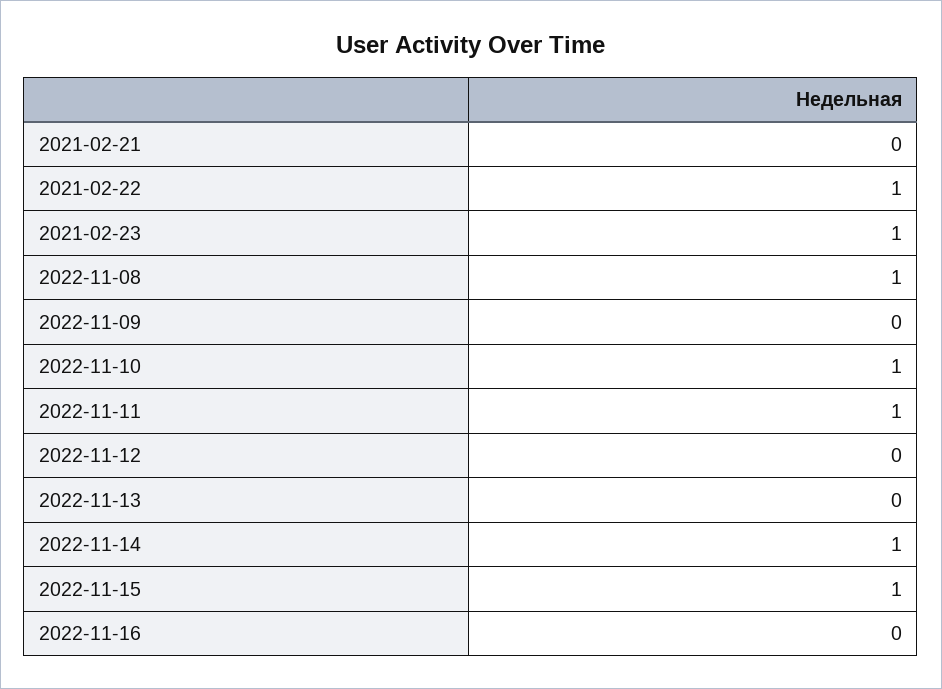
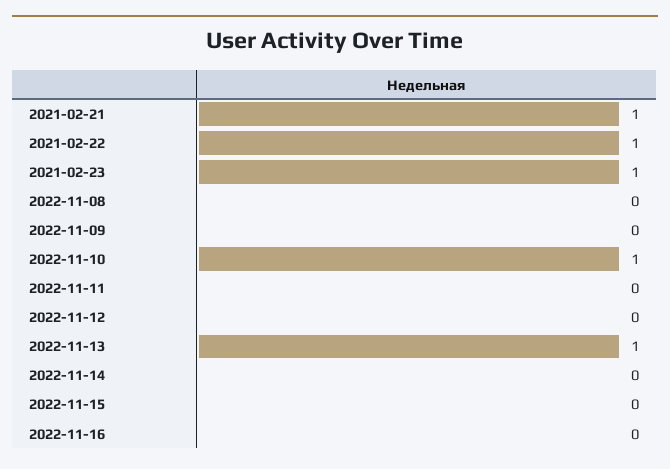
2021-02-21: 0 -> 1
2022-11-08: 1 -> 0
2022-11-11: 1 -> 0
2022-11-13: 0 -> 1
2022-11-14: 1 -> 0
2022-11-15: 1 -> 0

